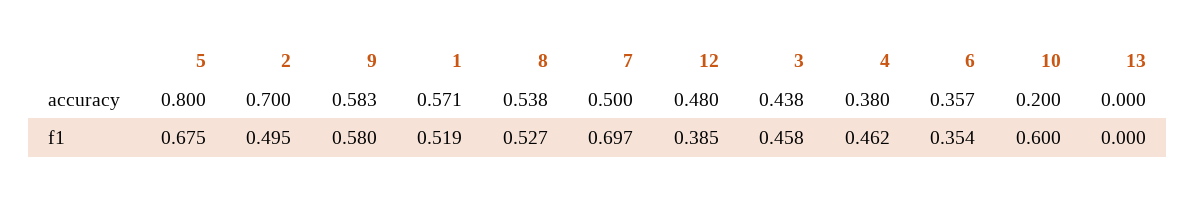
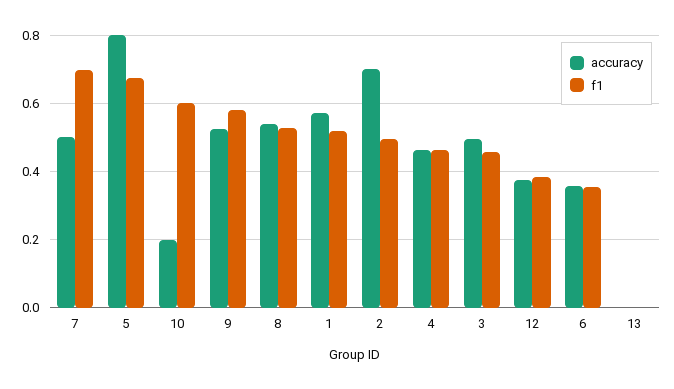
accuracy, 9: 0.583 -> 0.52
accuracy, 12: 0.48 -> 0.38
accuracy, 3: 0.438 -> 0.5
accuracy, 4: 0.38 -> 0.46

